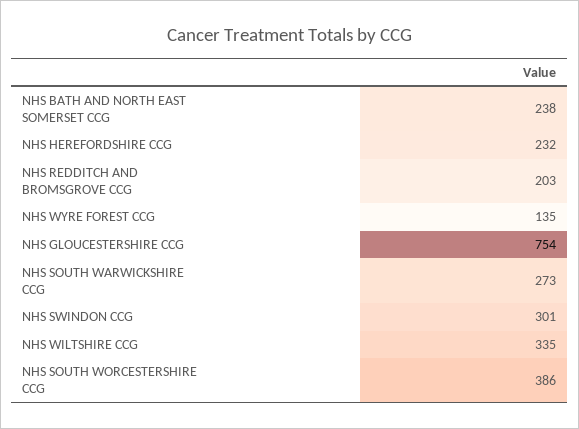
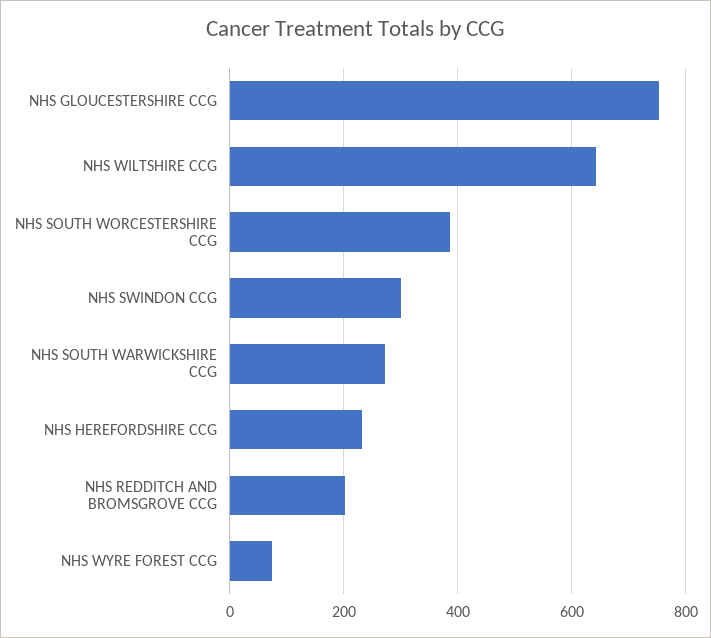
NHS BATH AND NORTH EAST SOMERSET CCG: 238 -> none
NHS WYRE FOREST CCG: 135 -> 80
NHS WILTSHIRE CCG: 335 -> 640

